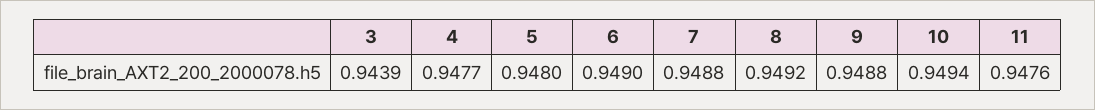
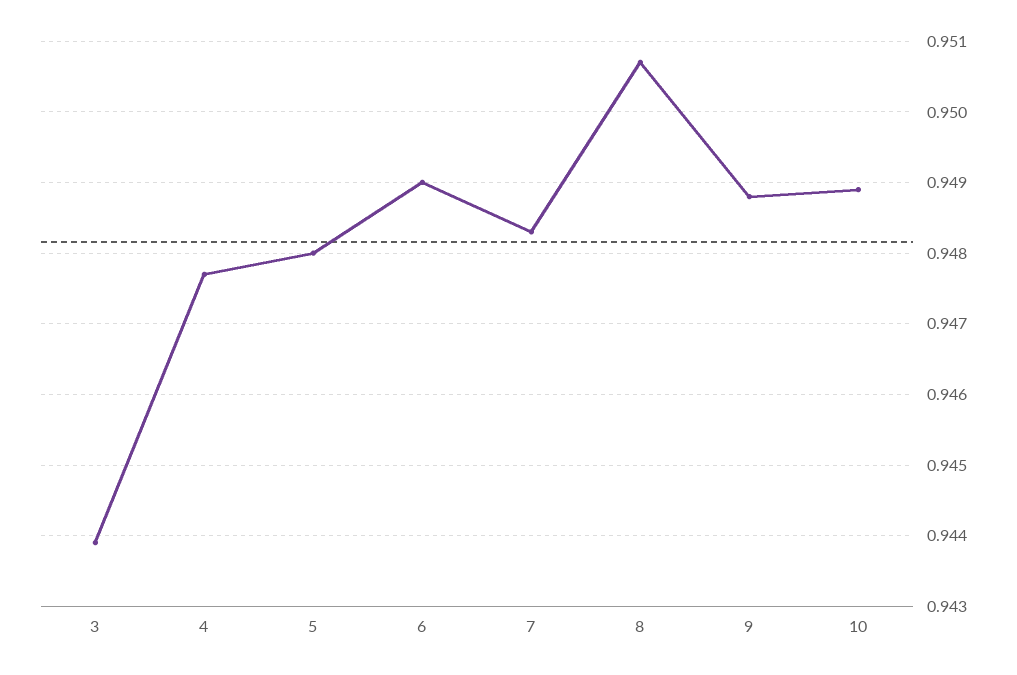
7: 0.9488 -> 0.9483
8: 0.9492 -> 0.9507
10: 0.9494 -> 0.9489
11: 0.9476 -> none

